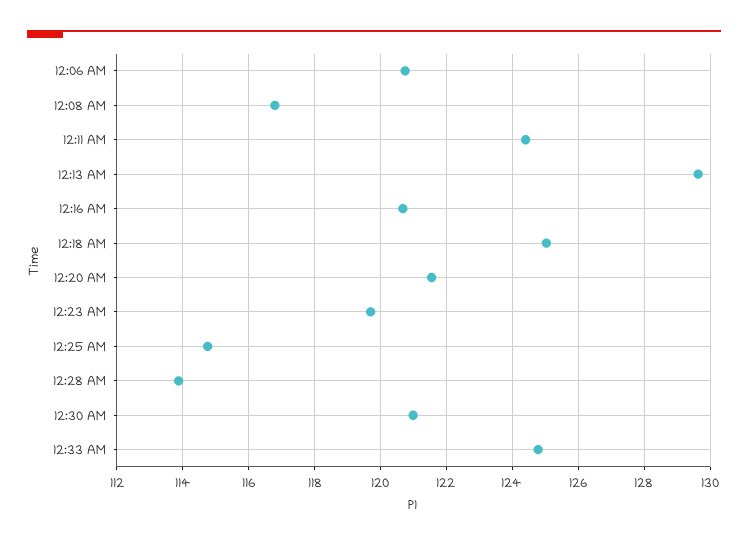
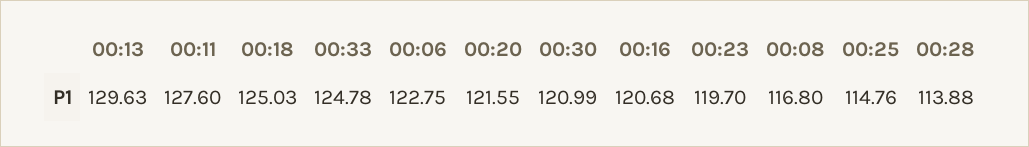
12:06 AM: 120.8 -> 122.75
12:11 AM: 124.4 -> 127.6

